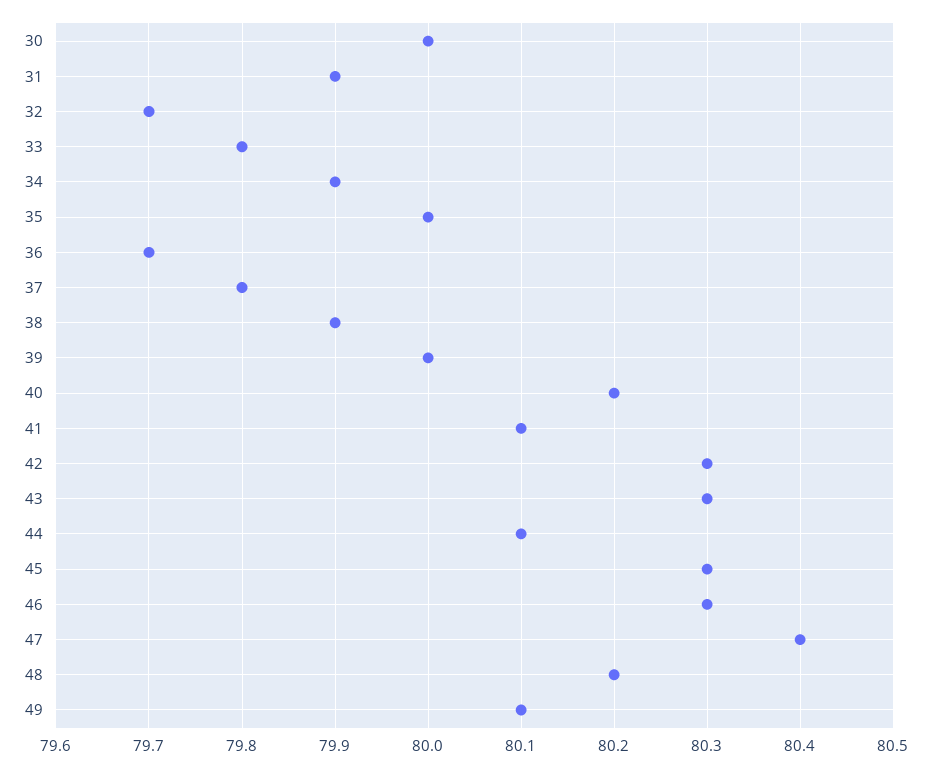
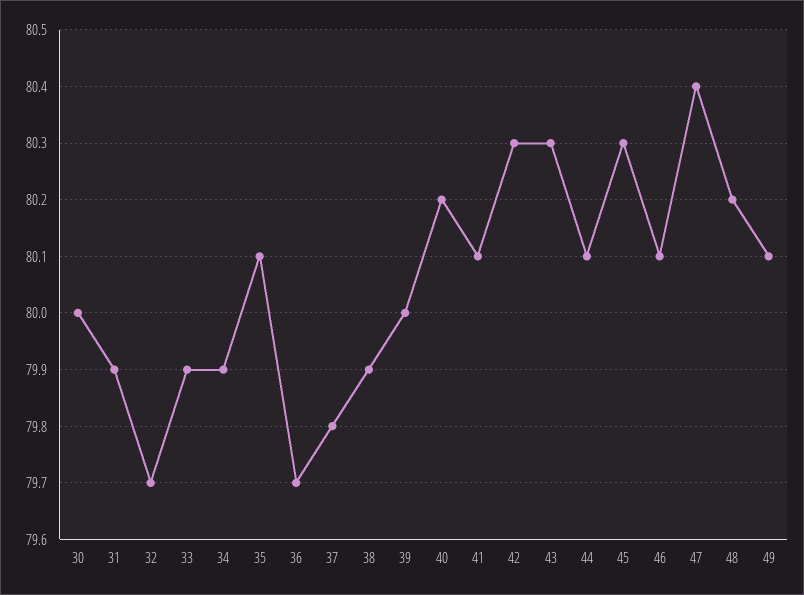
33: 79.8 -> 79.9
35: 80 -> 80.1
46: 80.3 -> 80.1

